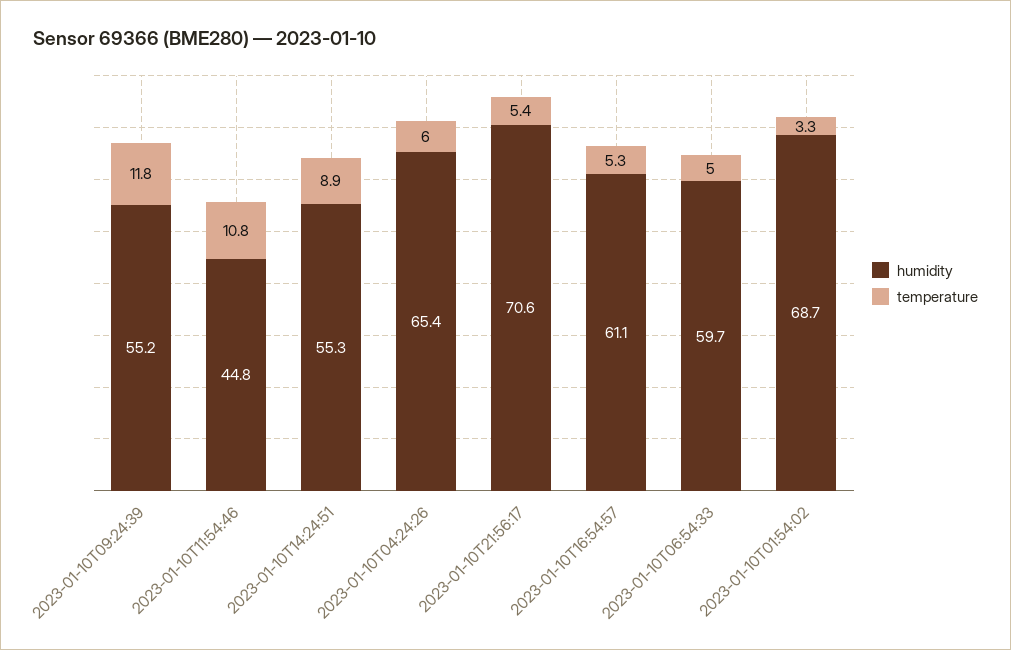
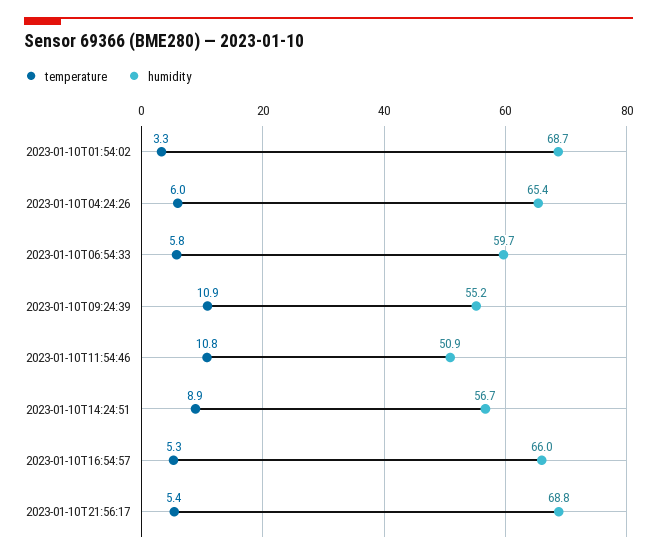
temperature, 2023-01-10T09:24:39: 11.8 -> 10.9
humidity, 2023-01-10T11:54:46: 44.8 -> 50.9
humidity, 2023-01-10T14:24:51: 55.3 -> 56.7
humidity, 2023-01-10T21:56:17: 70.6 -> 68.8
humidity, 2023-01-10T16:54:57: 61.1 -> 66
temperature, 2023-01-10T06:54:33: 5 -> 5.8

